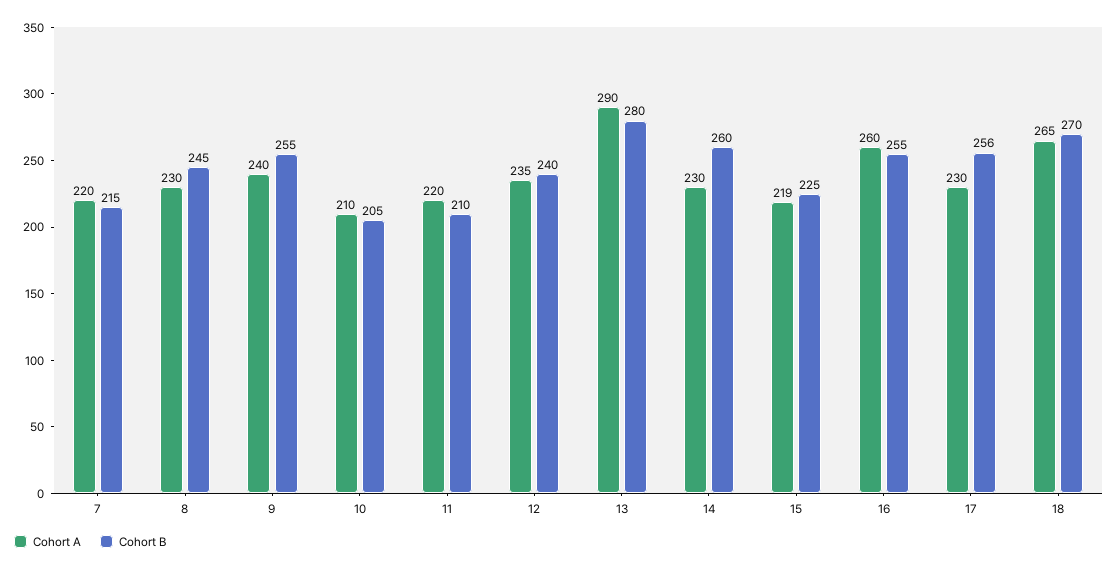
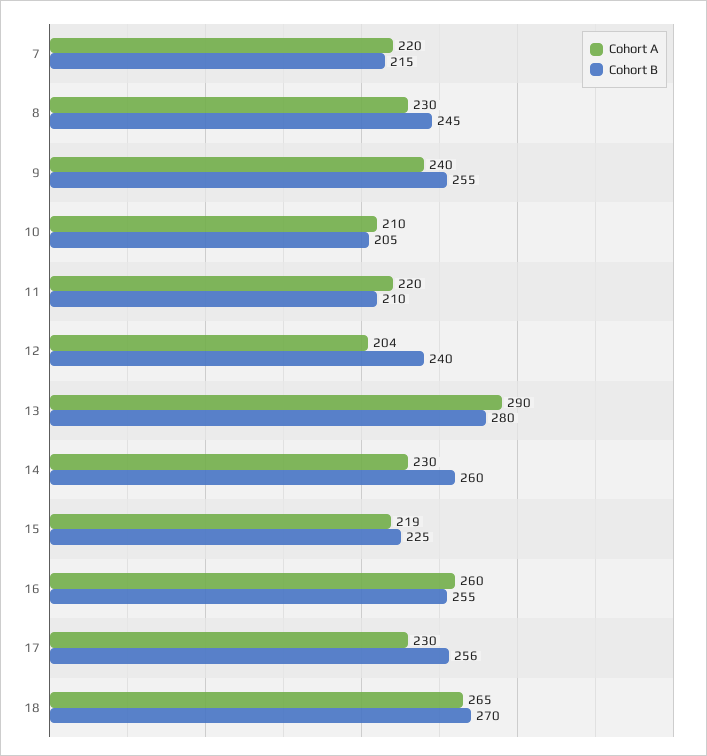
Cohort A, 12: 235 -> 204

